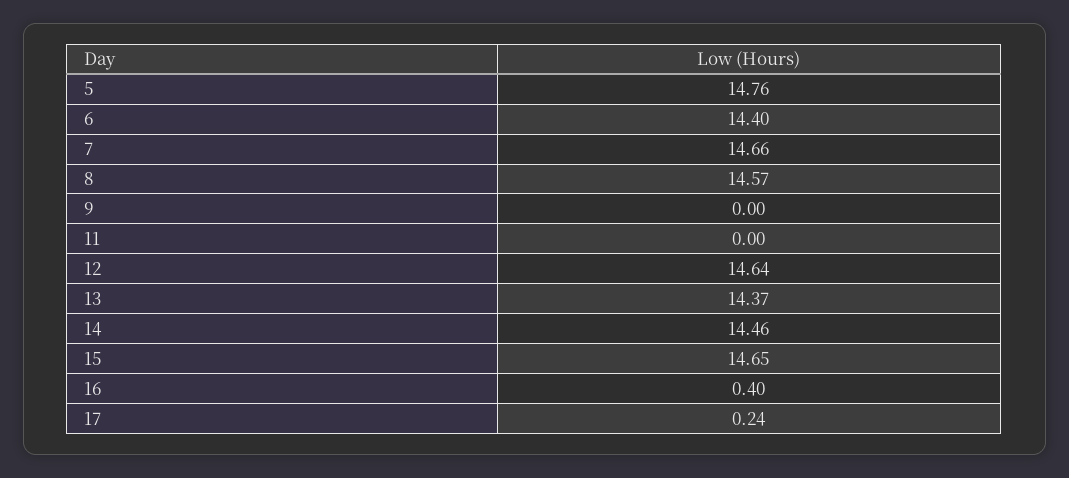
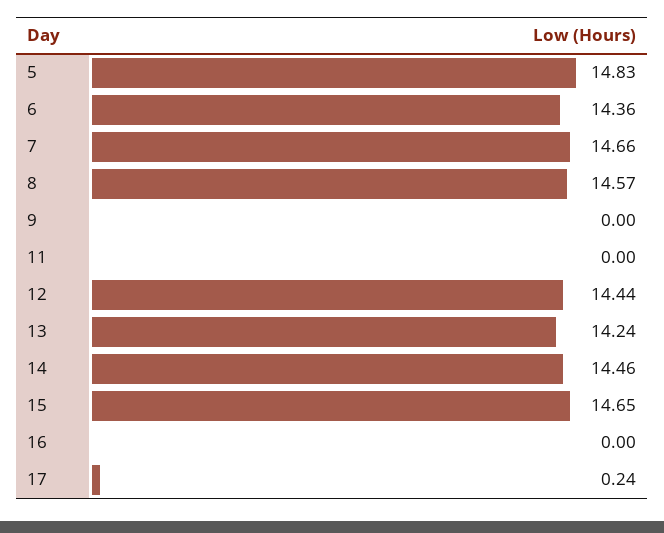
5: 14.76 -> 14.83
6: 14.4 -> 14.36
12: 14.64 -> 14.44
13: 14.37 -> 14.24
16: 0.4 -> 0

